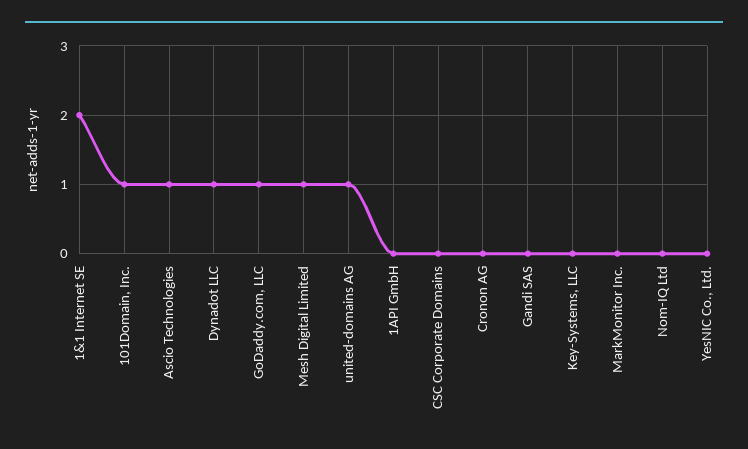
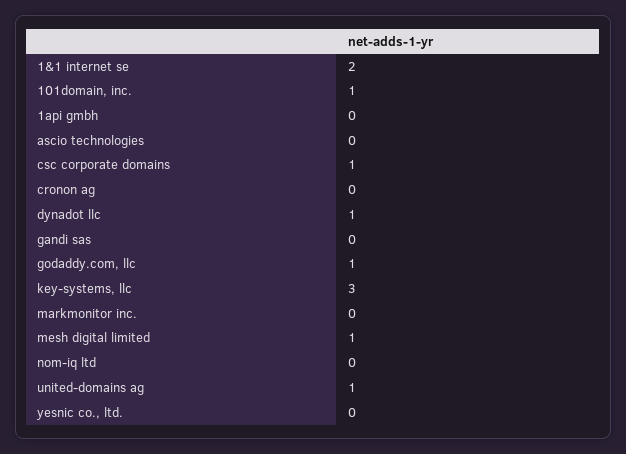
Ascio Technologies: 1 -> 0
CSC Corporate Domains: 0 -> 1
Key-Systems, LLC: 0 -> 3

